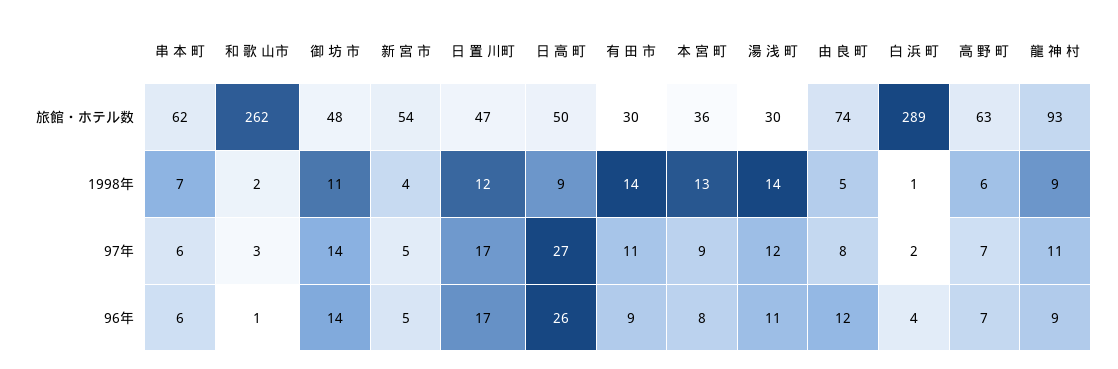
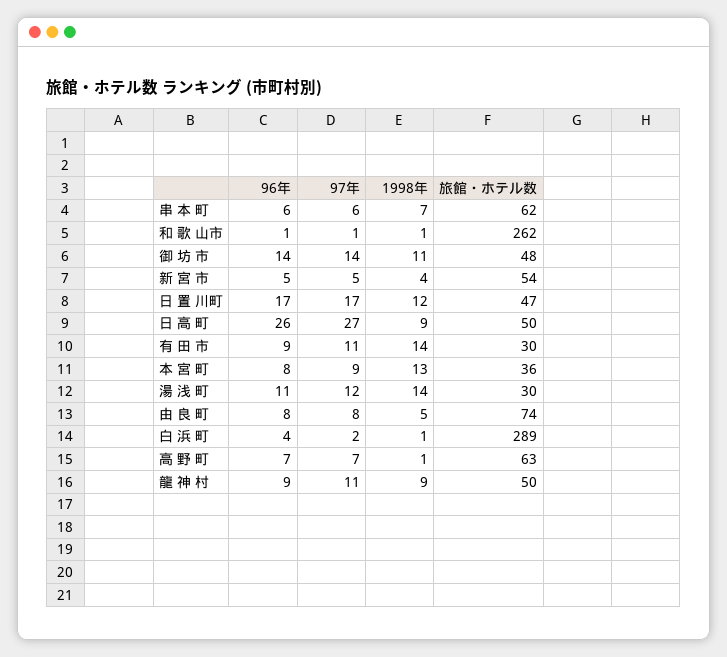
龍 神 村, 旅館・ホテル数: 93 -> 50
和 歌 山市, 1998年: 2 -> 1
高 野 町, 1998年: 6 -> 1
和 歌 山市, 97年: 3 -> 1
由 良 町, 96年: 12 -> 8

